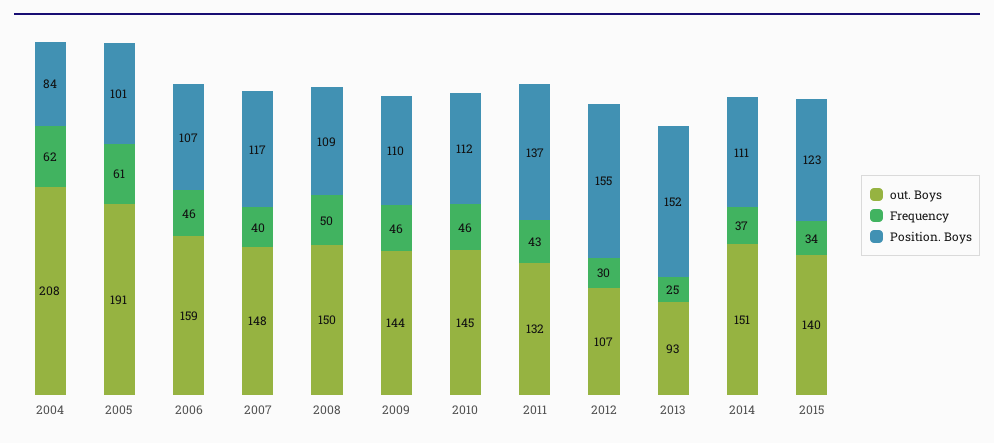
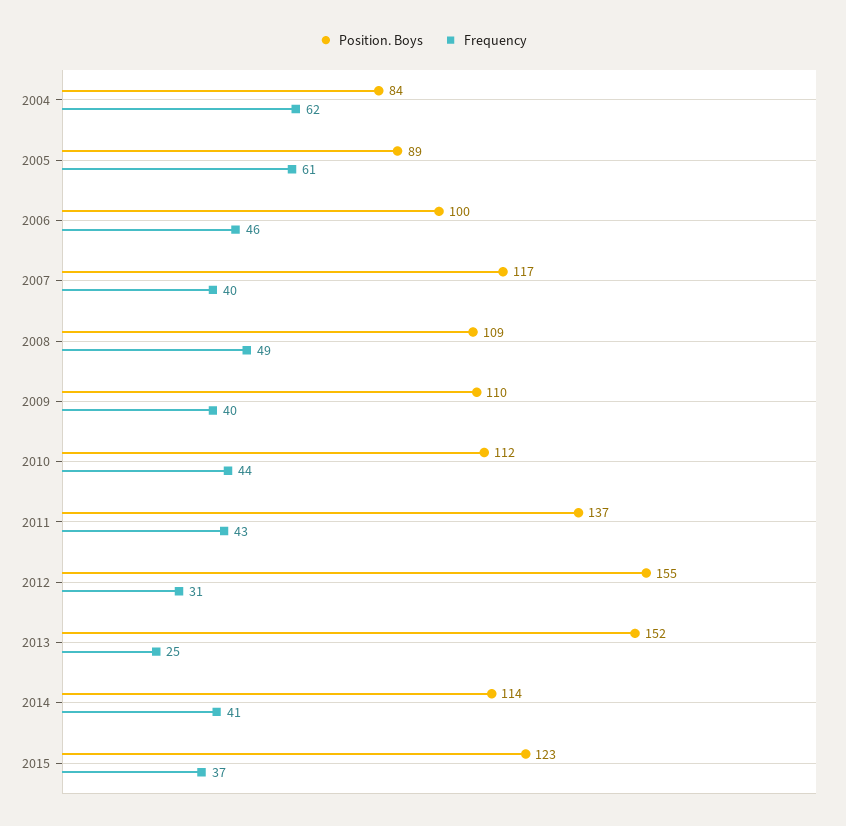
out. Boys, 2004: 208 -> none
out. Boys, 2005: 191 -> none
Position. Boys, 2005: 101 -> 89
out. Boys, 2006: 159 -> none
Position. Boys, 2006: 107 -> 100
out. Boys, 2007: 148 -> none
out. Boys, 2008: 150 -> none
Frequency, 2008: 50 -> 49
out. Boys, 2009: 144 -> none
Frequency, 2009: 46 -> 40
out. Boys, 2010: 145 -> none
Frequency, 2010: 46 -> 44
out. Boys, 2011: 132 -> none
out. Boys, 2012: 107 -> none
Frequency, 2012: 30 -> 31
out. Boys, 2013: 93 -> none
out. Boys, 2014: 151 -> none
Frequency, 2014: 37 -> 41
Position. Boys, 2014: 111 -> 114
out. Boys, 2015: 140 -> none
Frequency, 2015: 34 -> 37

